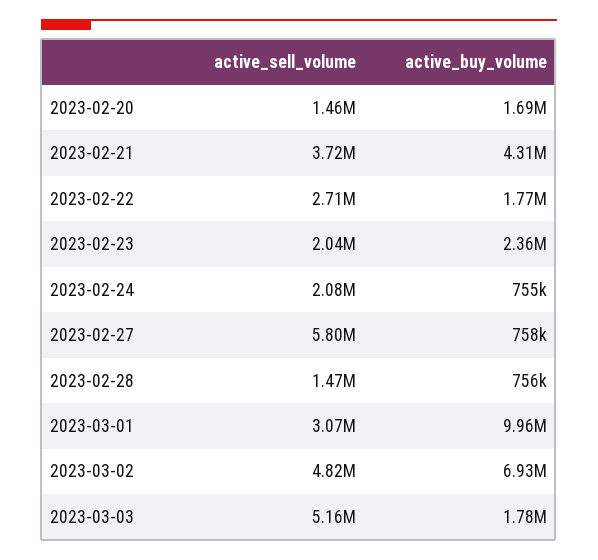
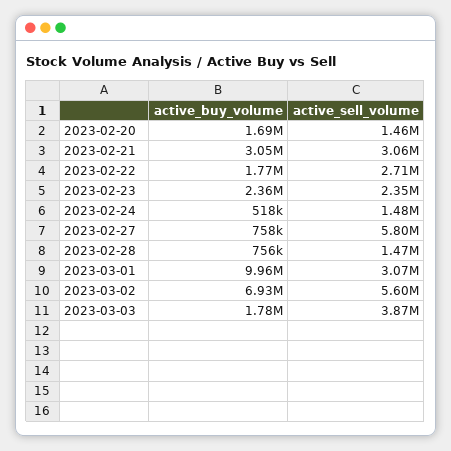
active_sell_volume, 2023-02-21: 3720000 -> 3060000
active_buy_volume, 2023-02-21: 4310000 -> 3050000
active_sell_volume, 2023-02-23: 2040000 -> 2350000
active_sell_volume, 2023-02-24: 2080000 -> 1480000
active_buy_volume, 2023-02-24: 755000 -> 518000
active_sell_volume, 2023-03-02: 4820000 -> 5600000
active_sell_volume, 2023-03-03: 5160000 -> 3870000

